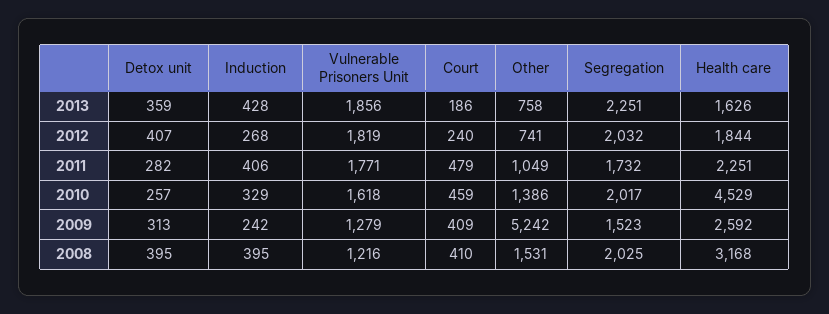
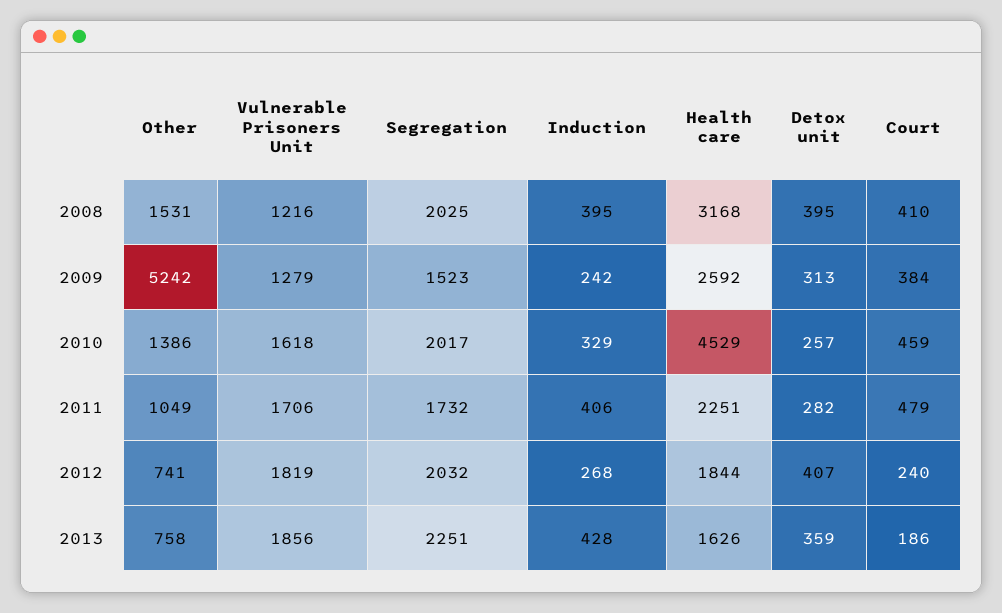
Vulnerable Prisoners Unit, 2011: 1771 -> 1706
Court, 2009: 409 -> 384

